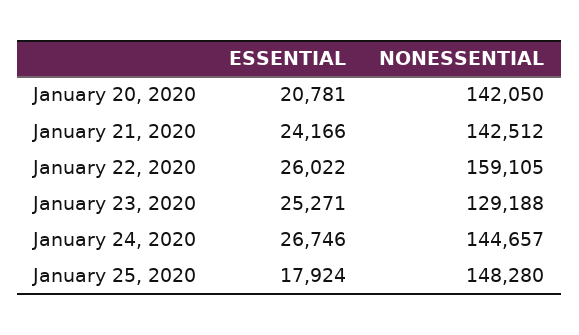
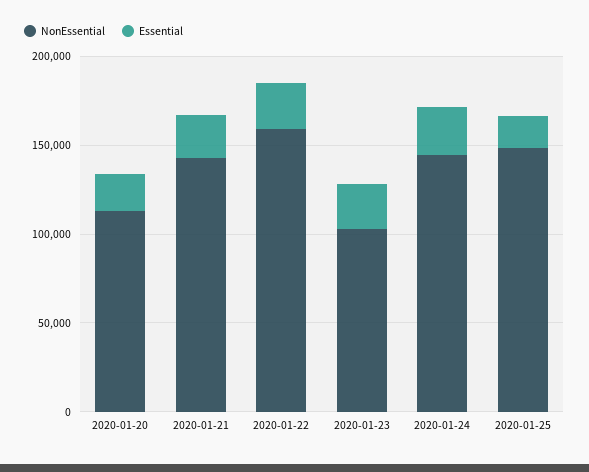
NONESSENTIAL, January 20, 2020: 142050 -> 110000
NONESSENTIAL, January 23, 2020: 129188 -> 100000

